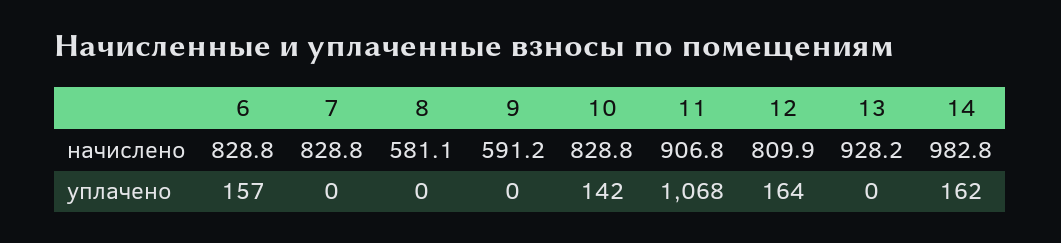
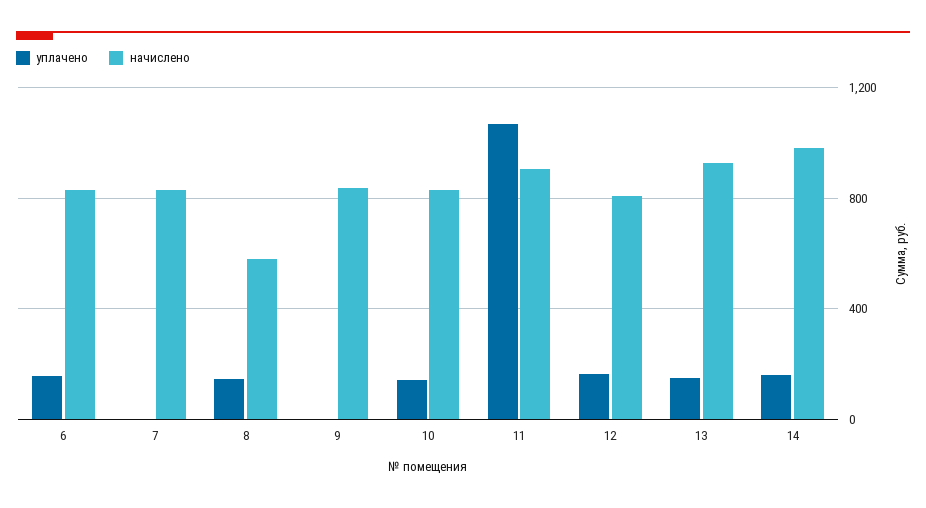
начислено, 9: 591.2 -> 850
уплачено, 8: 0 -> 150
уплачено, 13: 0 -> 150

